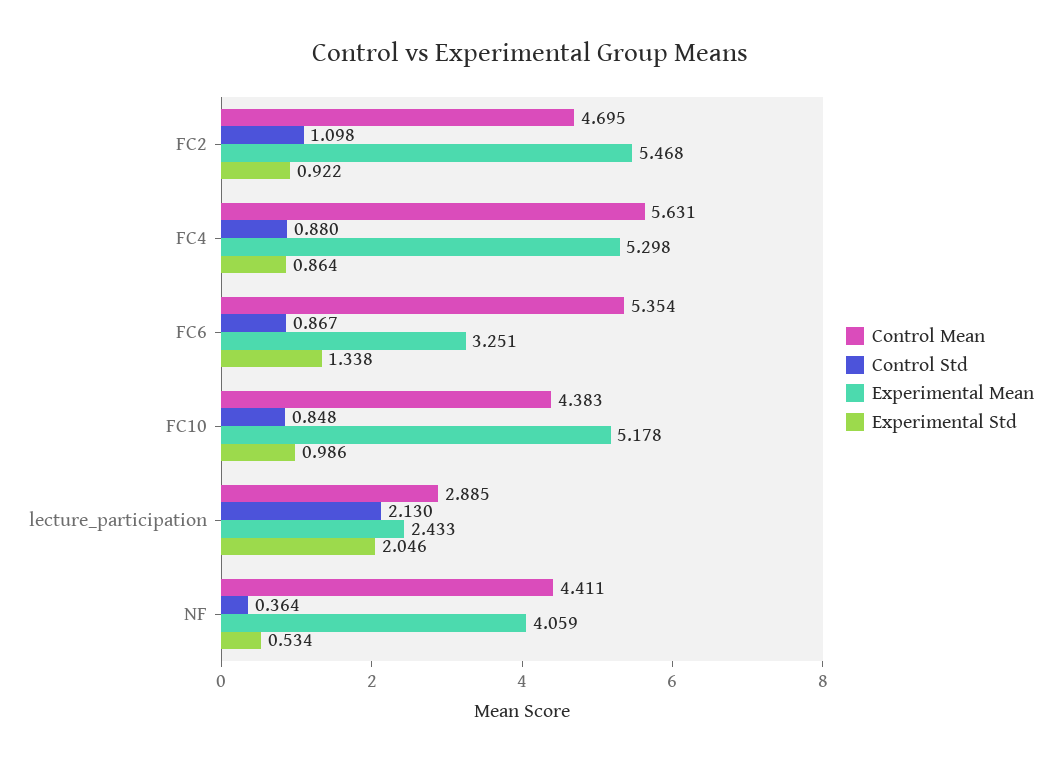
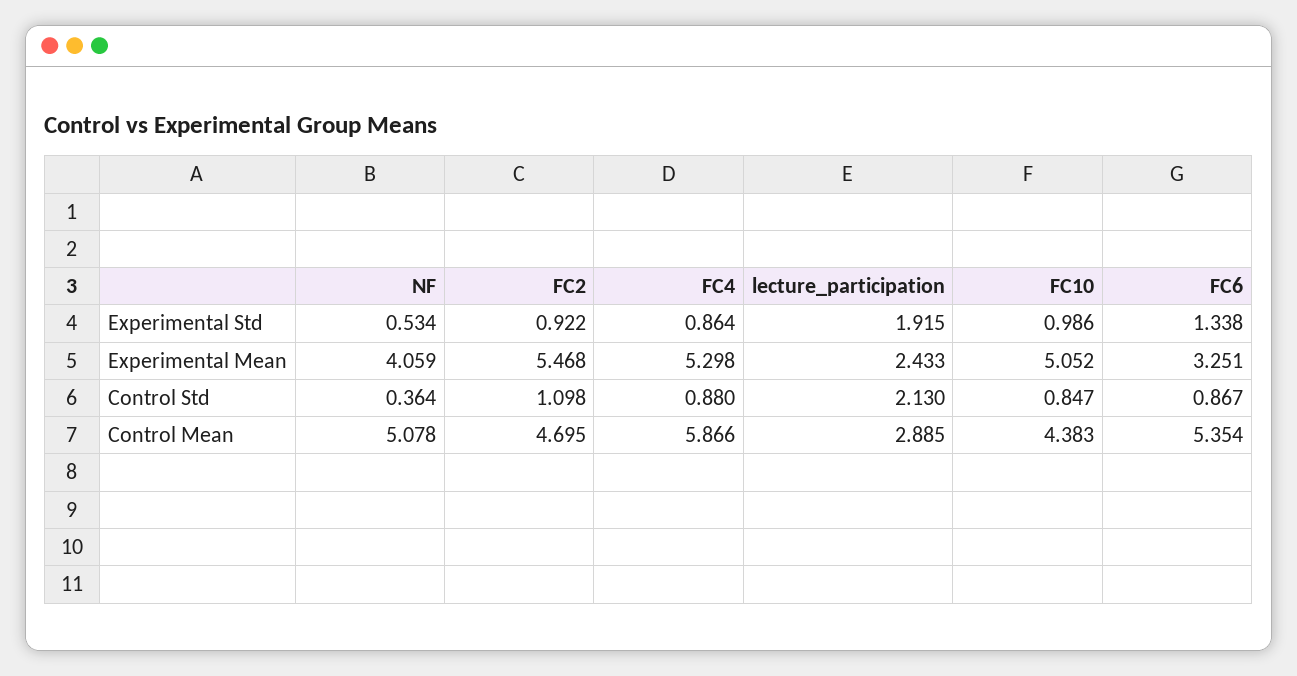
Control Mean, FC4: 5.631 -> 5.866
Control Std, FC10: 0.848 -> 0.847
Experimental Mean, FC10: 5.178 -> 5.052
Experimental Std, lecture_participation: 2.046 -> 1.915
Control Mean, NF: 4.411 -> 5.078

